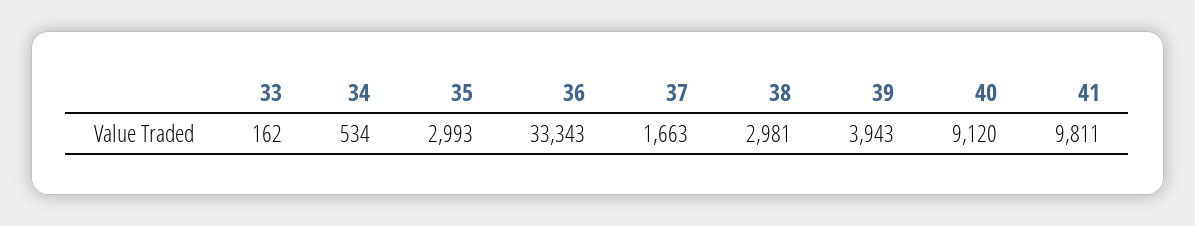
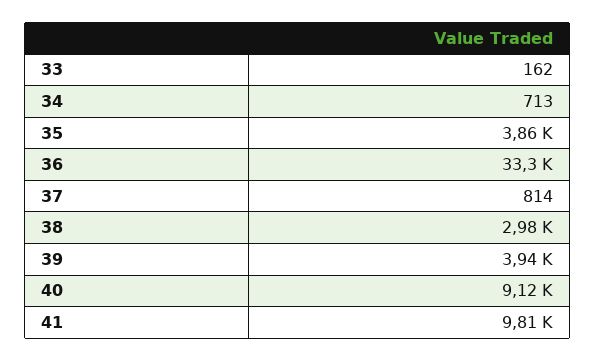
34: 534 -> 713
35: 2993 -> 3860
37: 1663 -> 814

